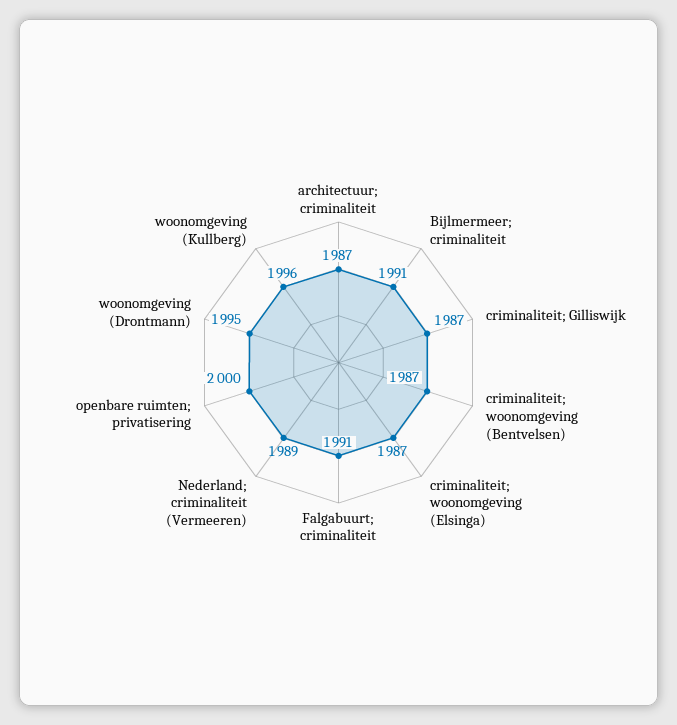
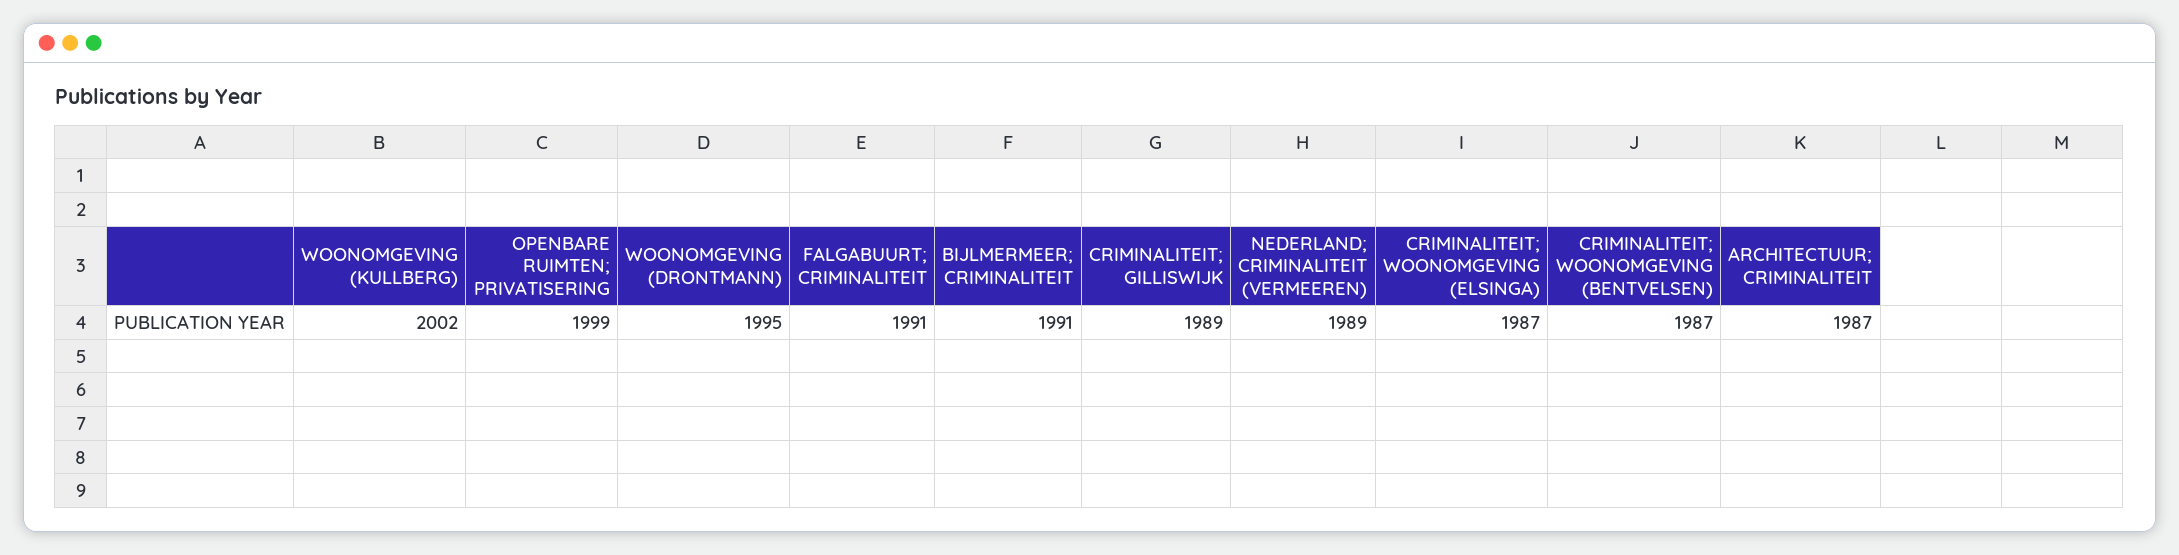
criminaliteit; Gilliswijk: 1987 -> 1989
openbare ruimten; privatisering: 2000 -> 1999
woonomgeving (Kullberg): 1996 -> 2002

